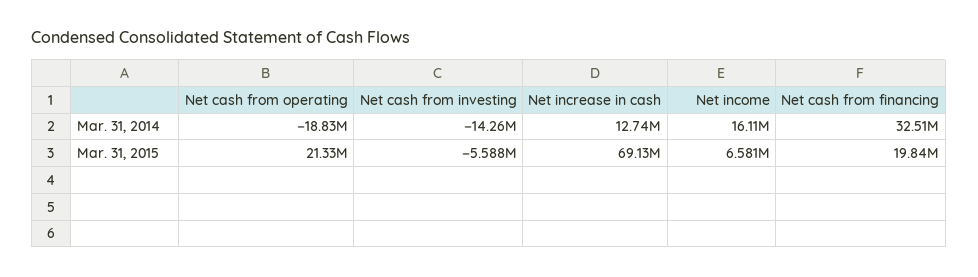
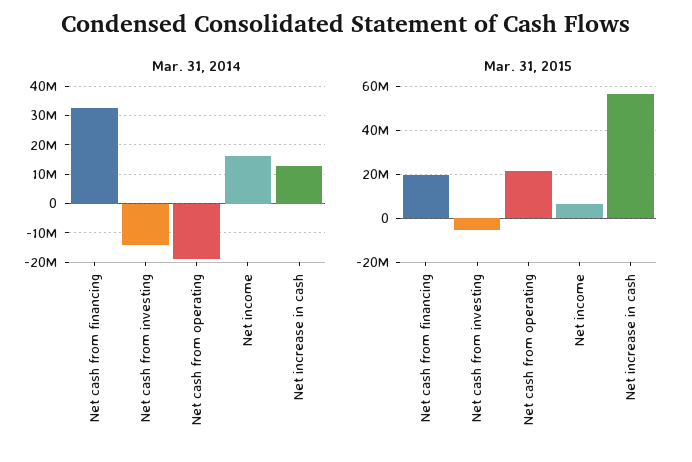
Mar. 31, 2015, Net increase in cash: 69130000 -> 55000000

